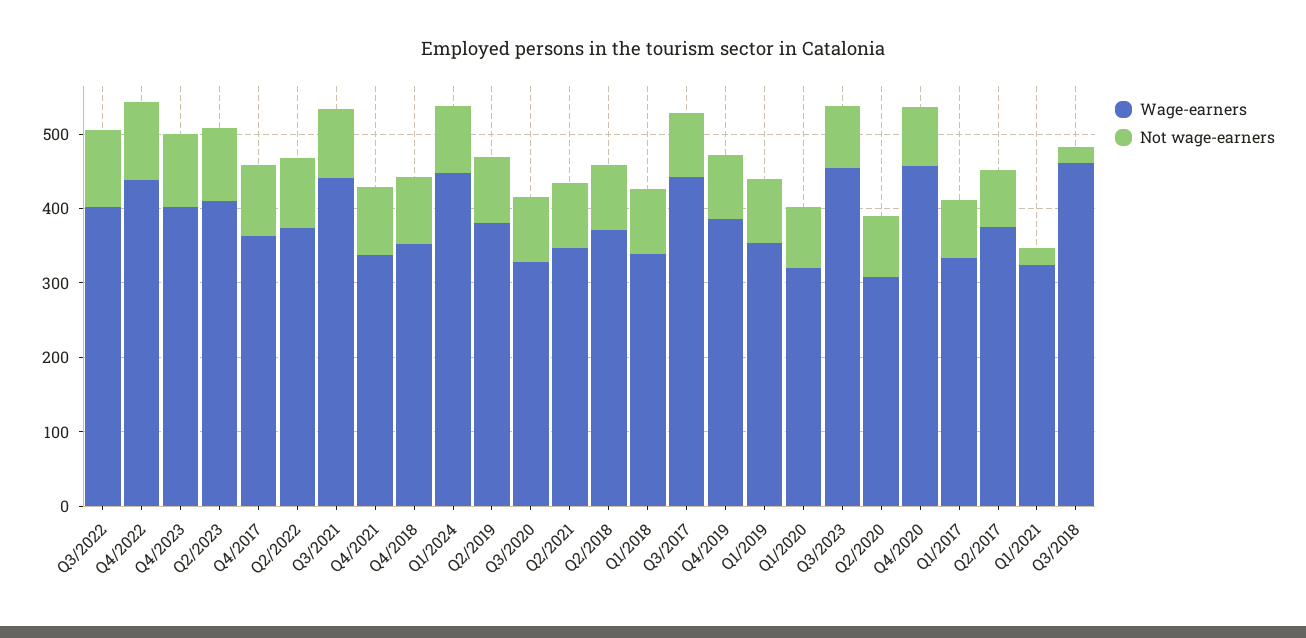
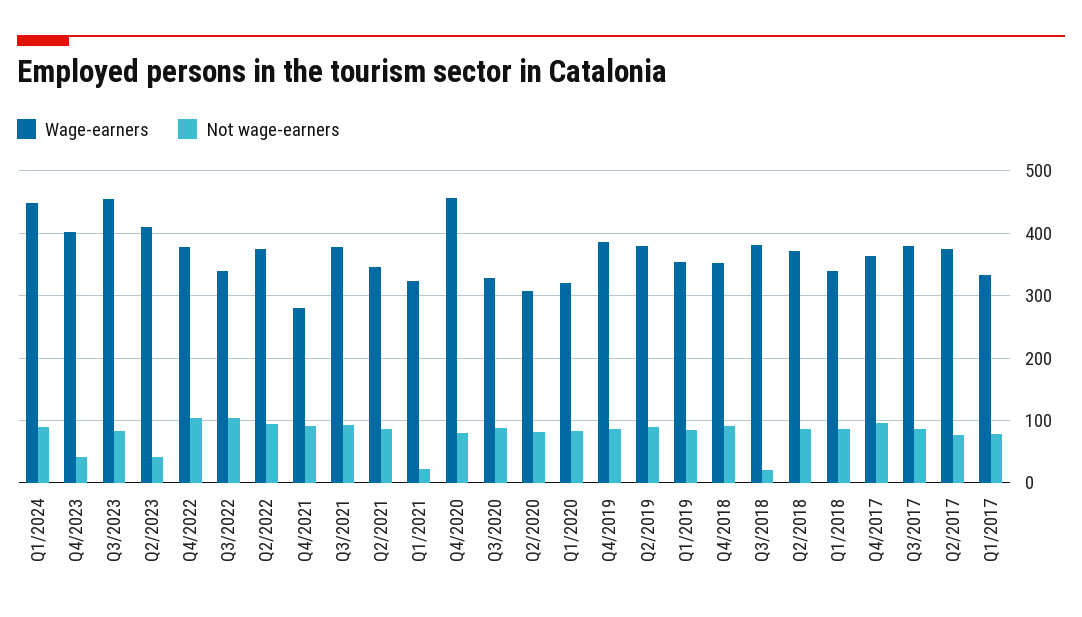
Wage-earners, Q3/2022: 400 -> 340
Wage-earners, Q4/2022: 440 -> 380
Not wage-earners, Q4/2023: 100 -> 40
Not wage-earners, Q2/2023: 100 -> 40
Wage-earners, Q3/2021: 440 -> 380
Wage-earners, Q4/2021: 340 -> 280
Wage-earners, Q3/2017: 440 -> 380
Wage-earners, Q3/2018: 460 -> 380

